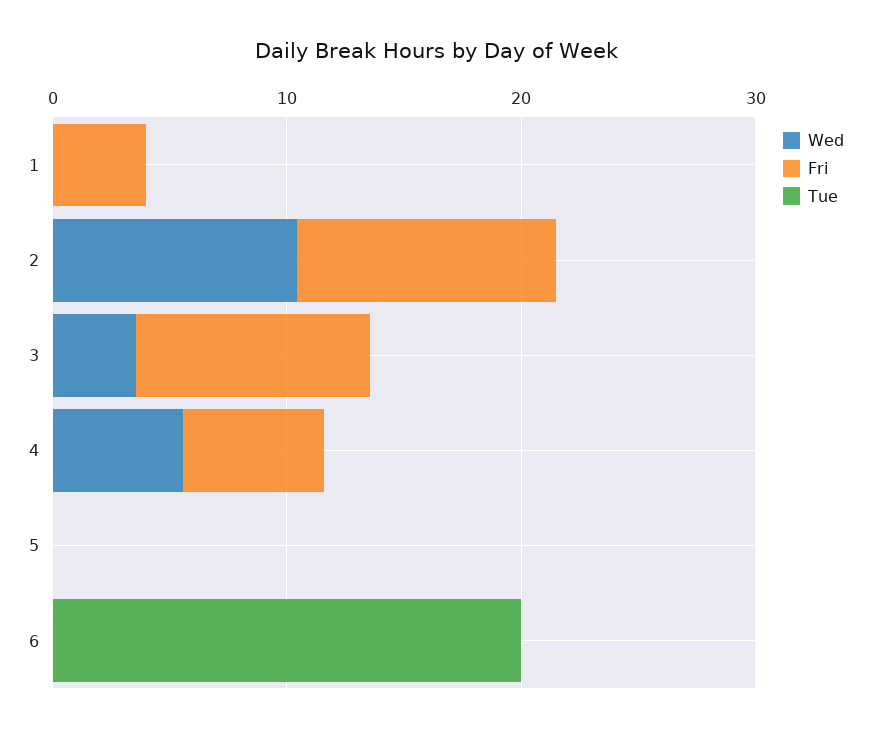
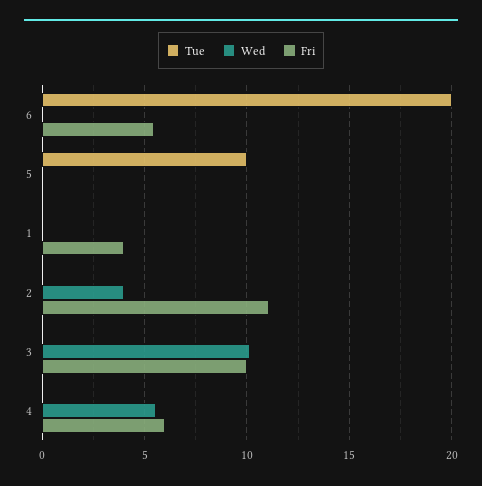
Wed, 2: 10 -> 4
Wed, 3: 4 -> 10
Tue, 5: 0 -> 10
Fri, 6: 0 -> 5.5

